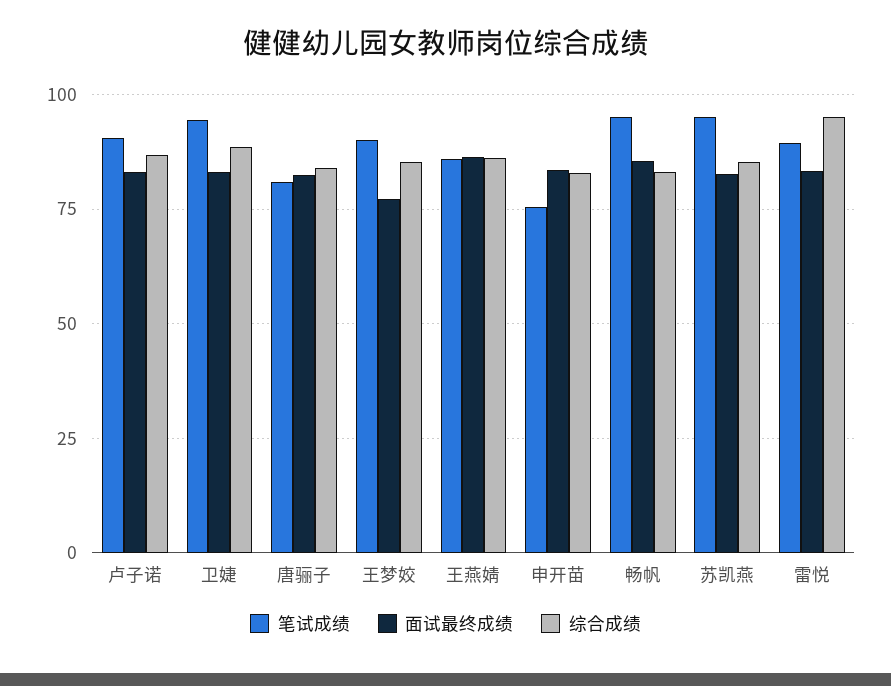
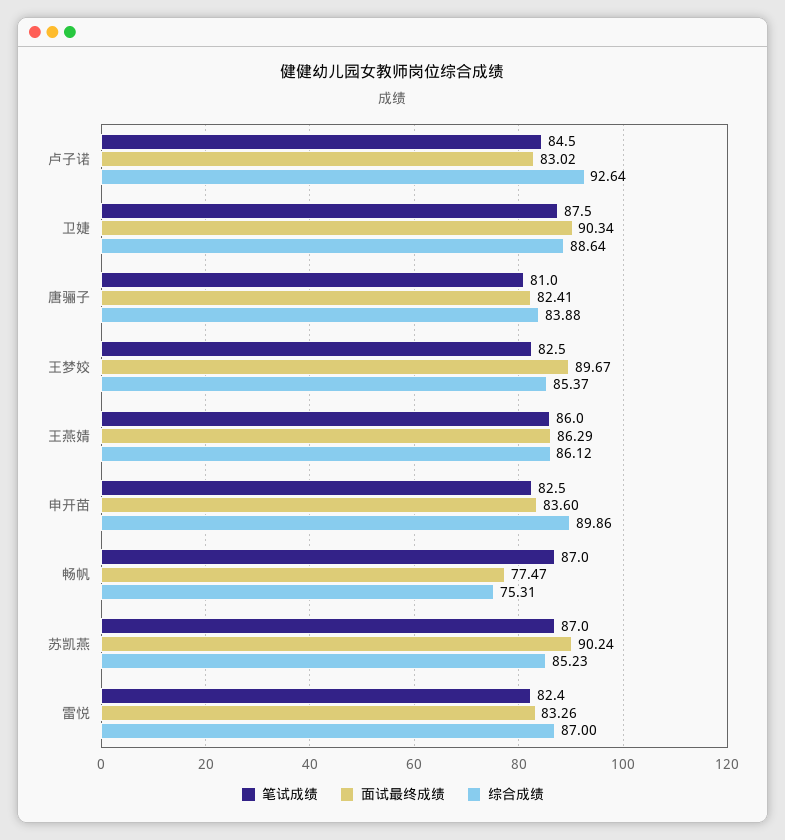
笔试成绩, 卢子诺: 90 -> 84.5
综合成绩, 卢子诺: 87.5 -> 92.64
笔试成绩, 卫婕: 95 -> 87.5
面试最终成绩, 卫婕: 82.5 -> 90.34
笔试成绩, 王梦姣: 90 -> 82.5
面试最终成绩, 王梦姣: 77.5 -> 89.67
笔试成绩, 申开苗: 75 -> 82.5
综合成绩, 申开苗: 82.5 -> 89.86
笔试成绩, 畅帆: 95 -> 87
面试最终成绩, 畅帆: 85 -> 77.47
综合成绩, 畅帆: 82.5 -> 75.31
笔试成绩, 苏凯燕: 95 -> 87
面试最终成绩, 苏凯燕: 82.5 -> 90.24
笔试成绩, 雷悦: 90 -> 82.4
综合成绩, 雷悦: 95 -> 87

